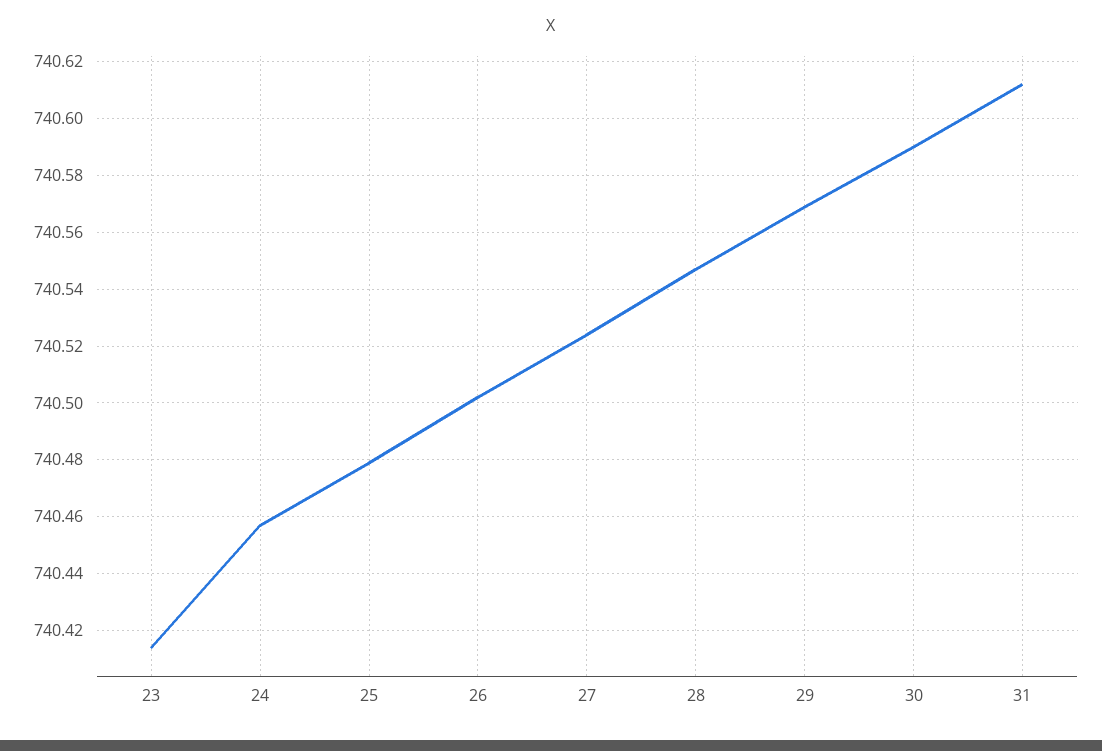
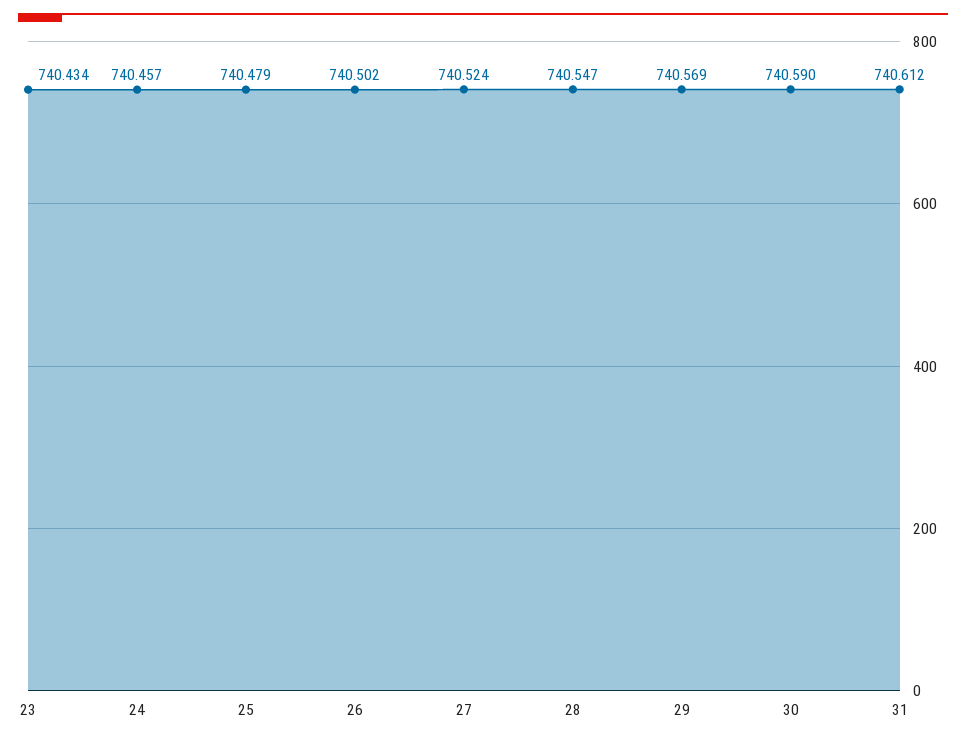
23: 740.415 -> 740.434

